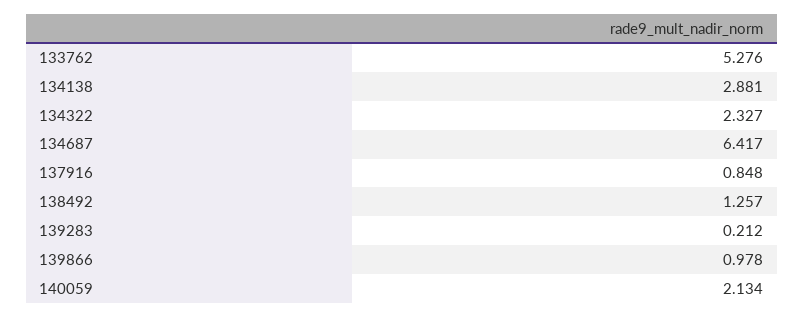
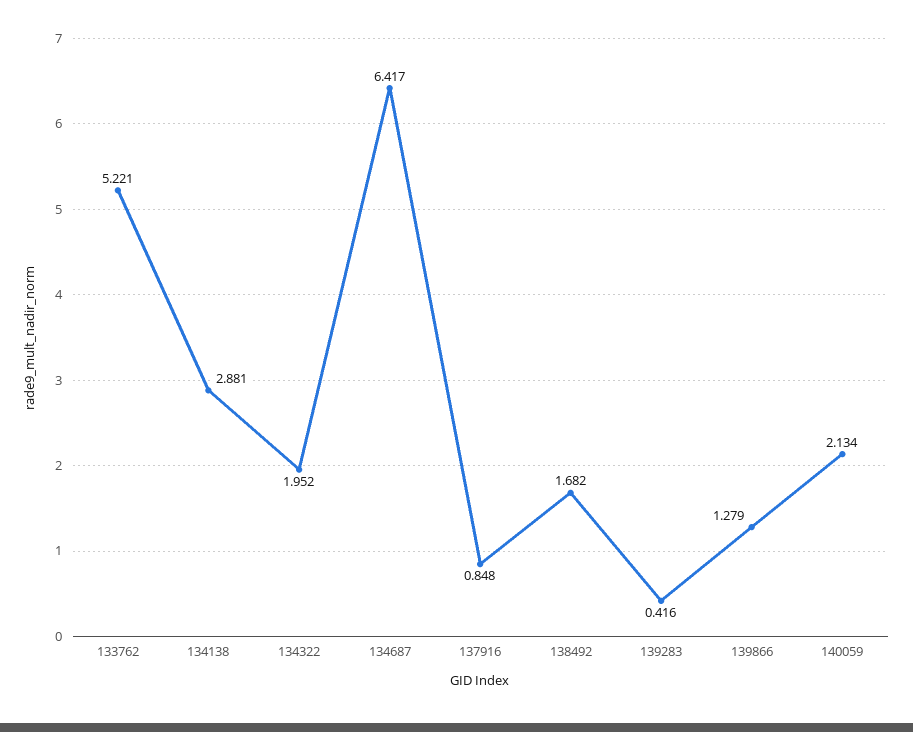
133762: 5.276 -> 5.221
134322: 2.327 -> 1.952
138492: 1.257 -> 1.682
139283: 0.212 -> 0.416
139866: 0.978 -> 1.279

